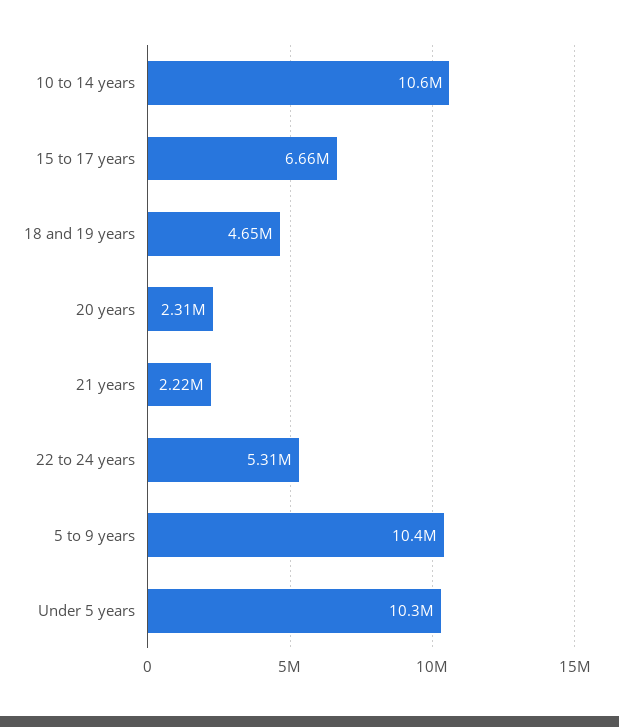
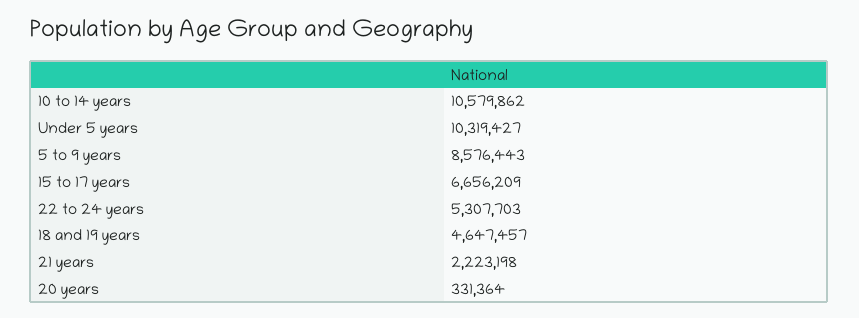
20 years: 2310000 -> 331364
5 to 9 years: 10400000 -> 8576443

